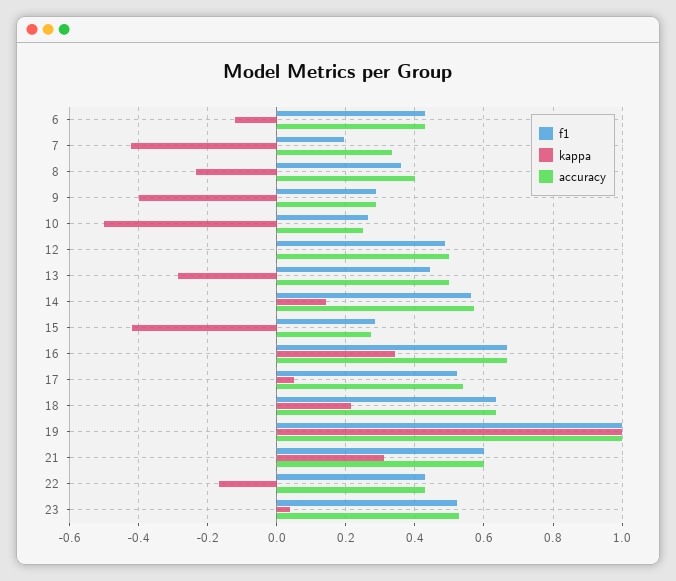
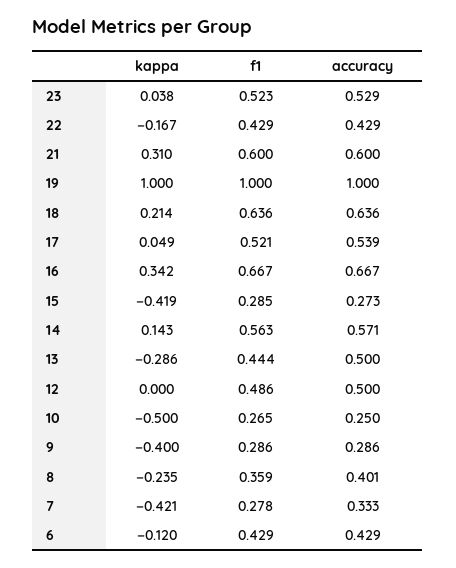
f1, 7: 0.2 -> 0.278

